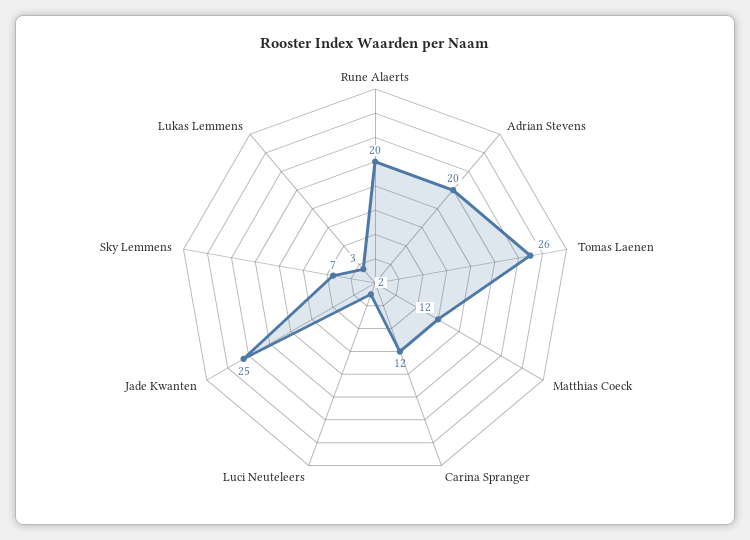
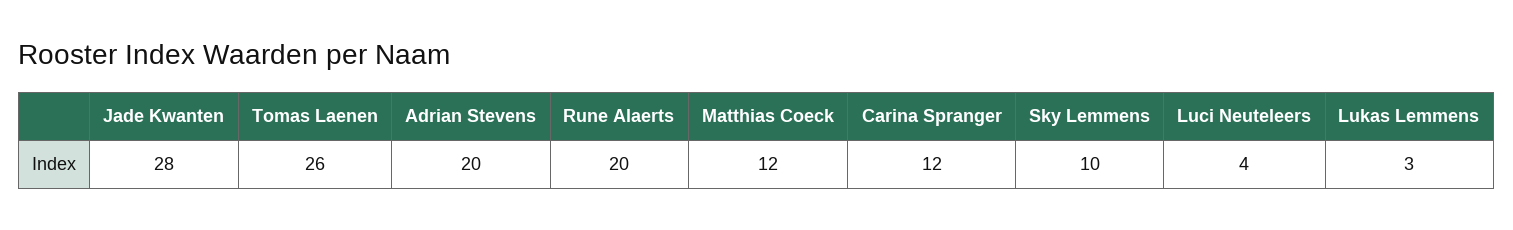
Luci Neuteleers: 2 -> 4
Jade Kwanten: 25 -> 28
Sky Lemmens: 7 -> 10

